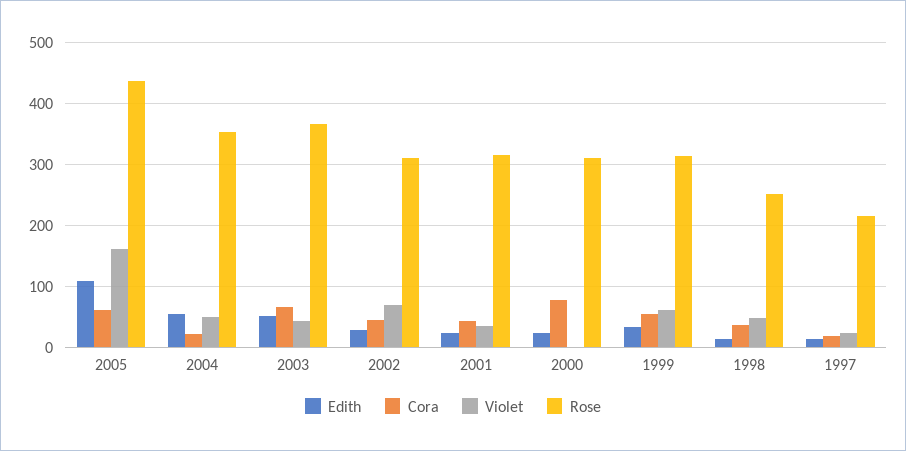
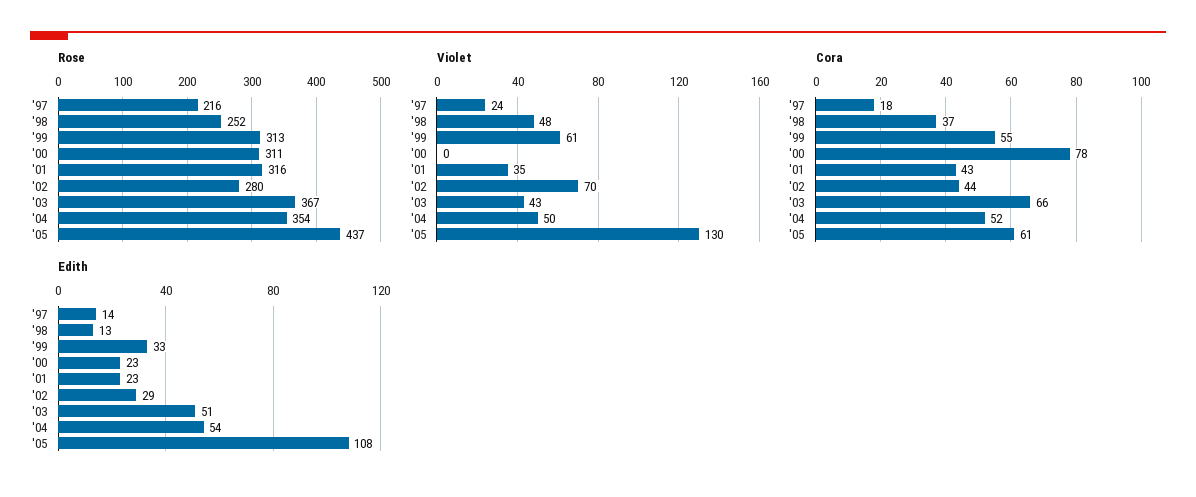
Violet, 2005: 160 -> 130
Cora, 2004: 20 -> 52
Rose, 2002: 310 -> 280

